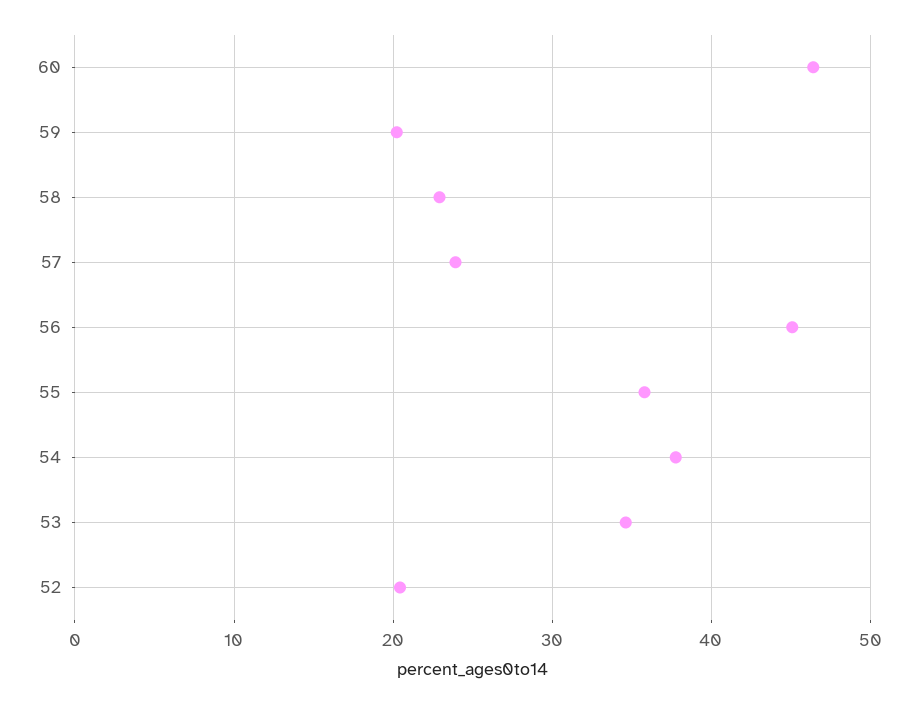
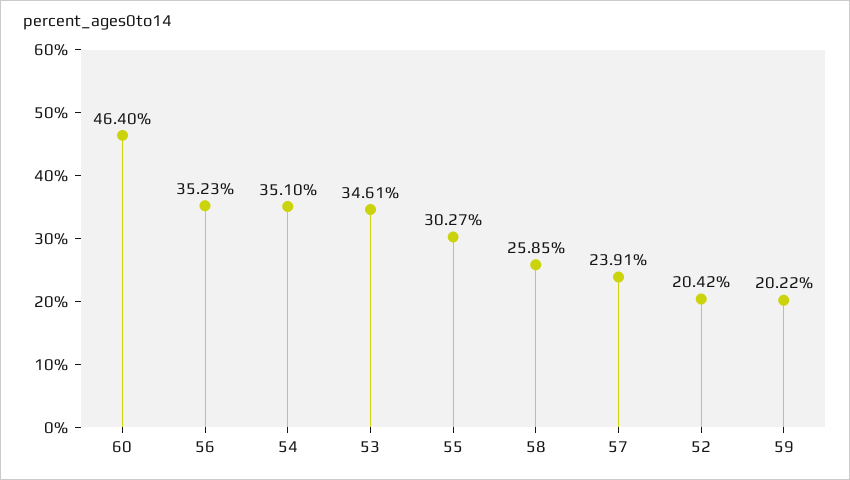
58: 23 -> 25.85
56: 45 -> 35.23
55: 36 -> 30.27
54: 38 -> 35.1

